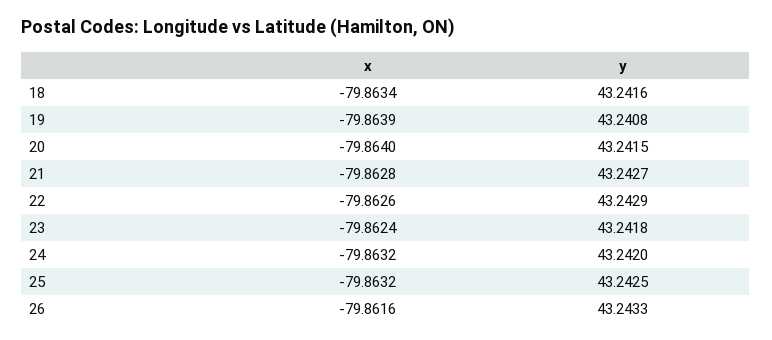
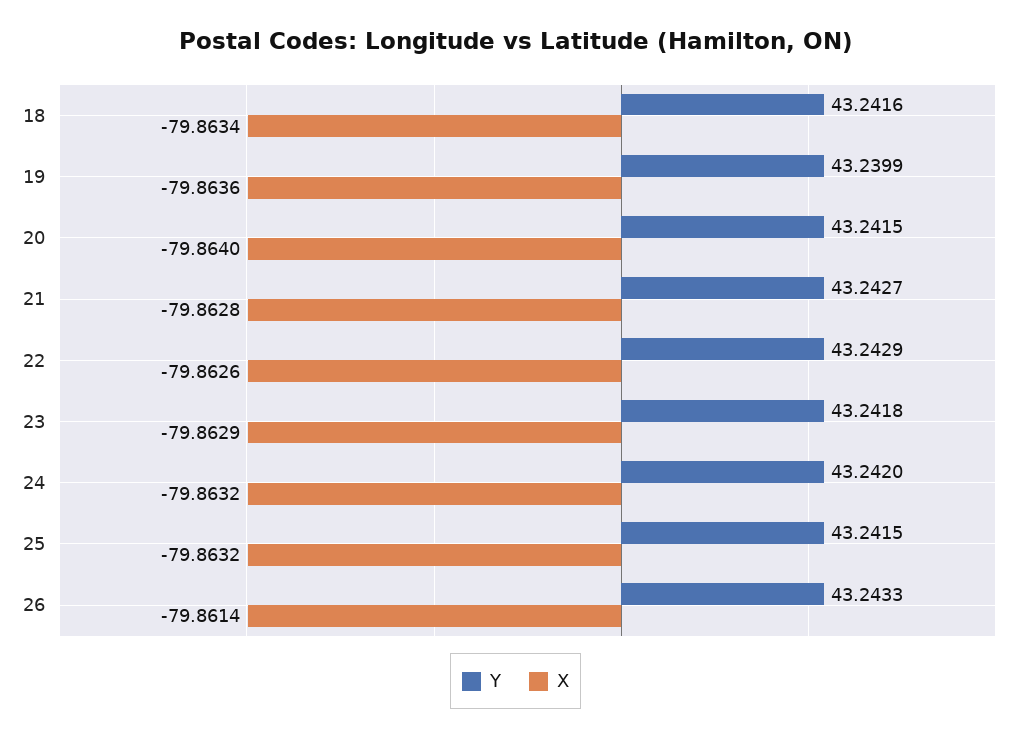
x, 19: -79.8639 -> -79.8636
y, 19: 43.2408 -> 43.2399
x, 23: -79.8624 -> -79.8629
y, 25: 43.2425 -> 43.2415
x, 26: -79.8616 -> -79.8614

